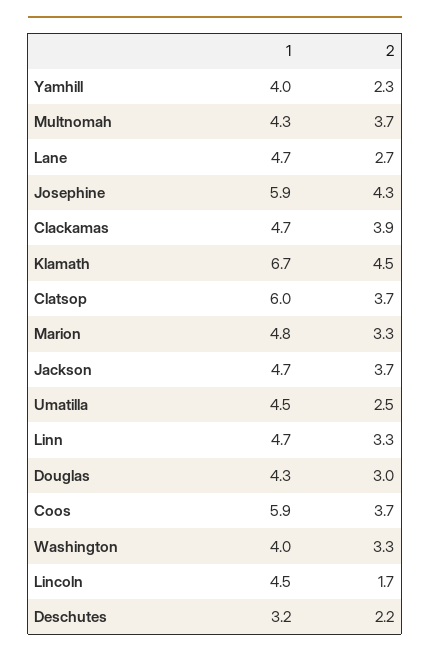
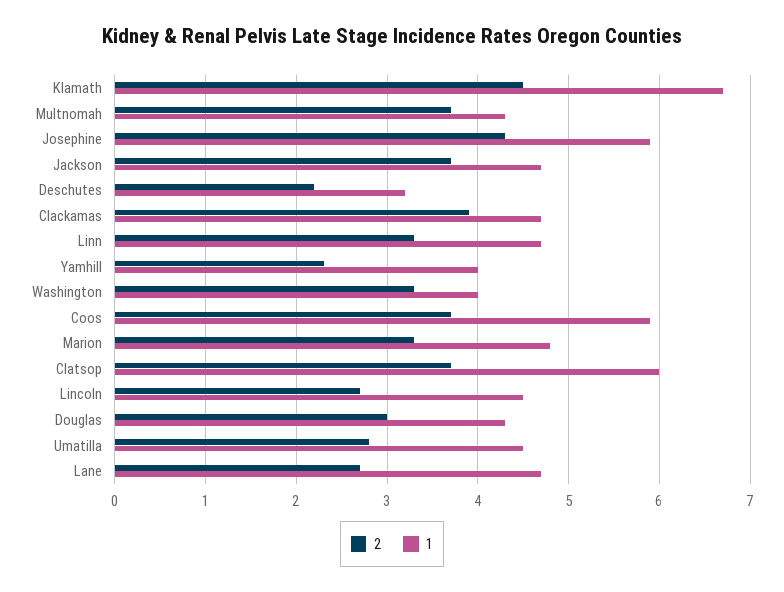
2, Umatilla: 2.5 -> 2.8
2, Lincoln: 1.7 -> 2.7

